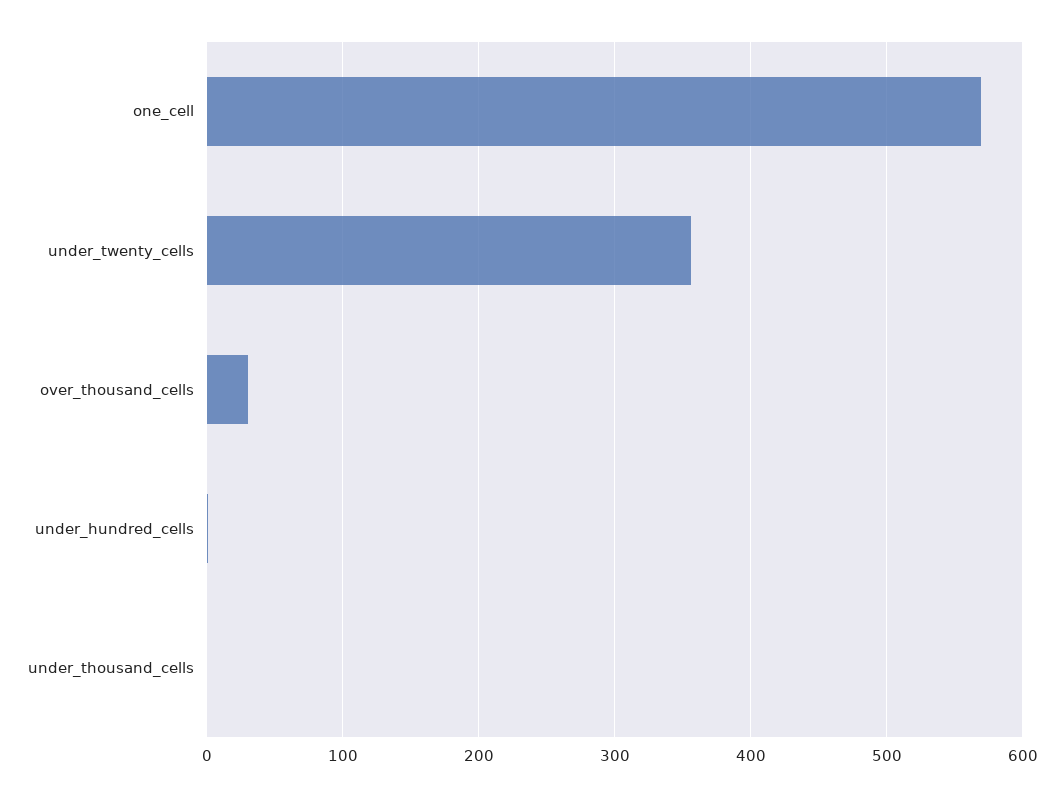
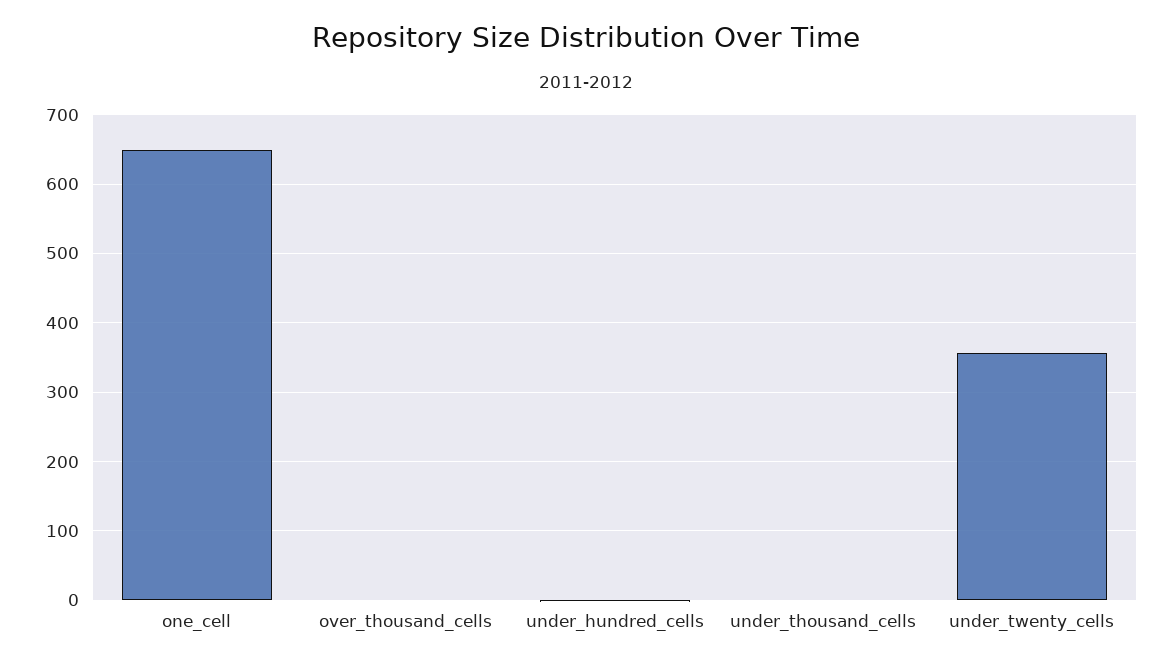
one_cell: 570 -> 650
over_thousand_cells: 30 -> 0

